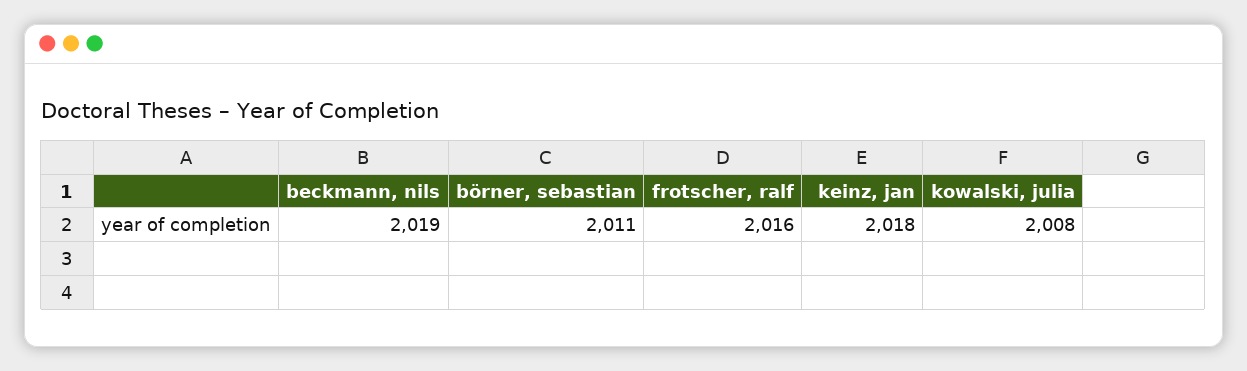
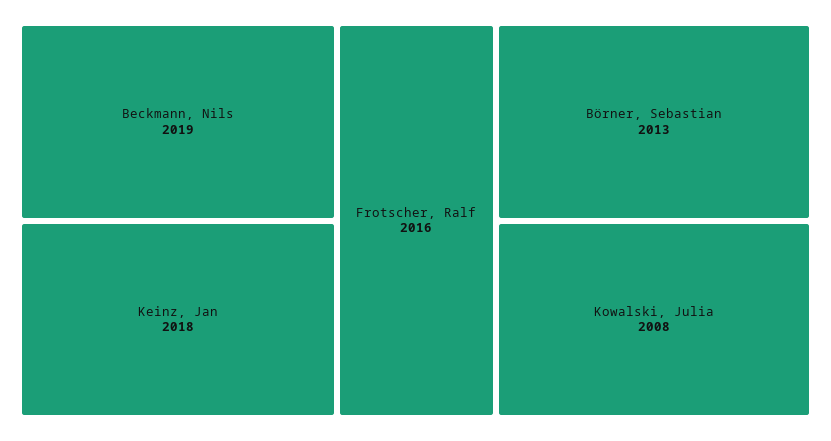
börner, sebastian: 2011 -> 2013

